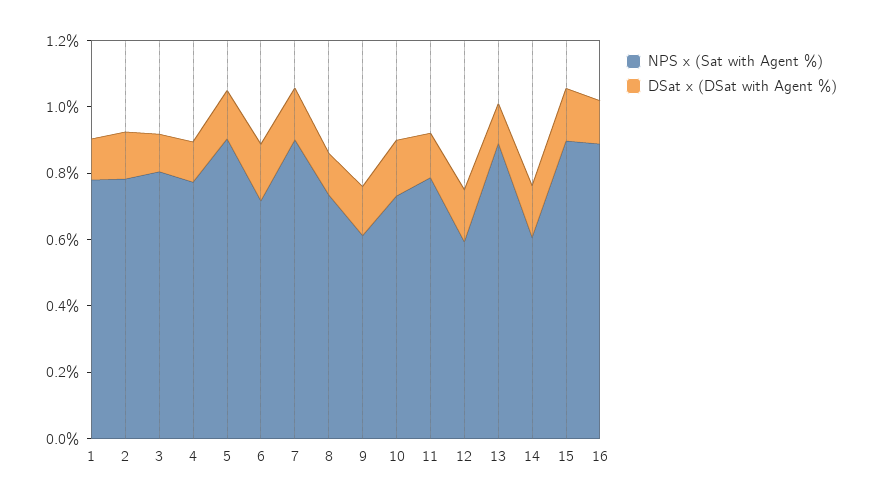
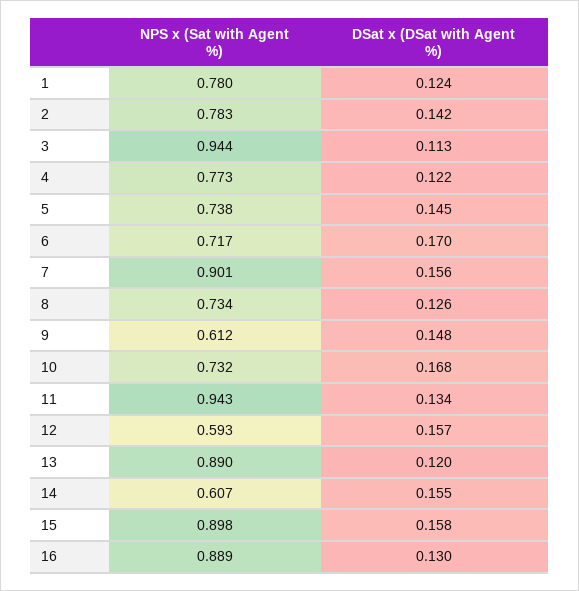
NPS x (Sat with Agent %), 3: 0.8 -> 0.944
NPS x (Sat with Agent %), 5: 0.9 -> 0.738
NPS x (Sat with Agent %), 11: 0.8 -> 0.943

